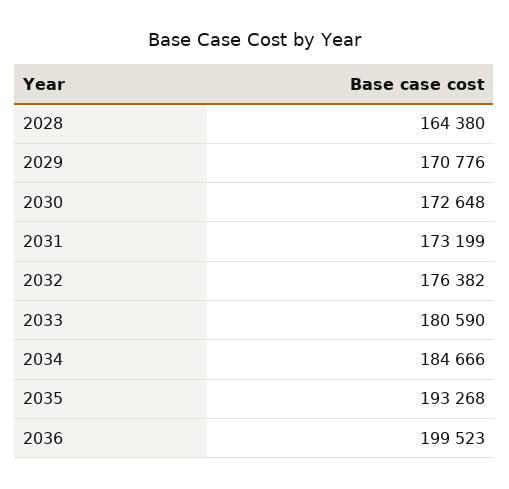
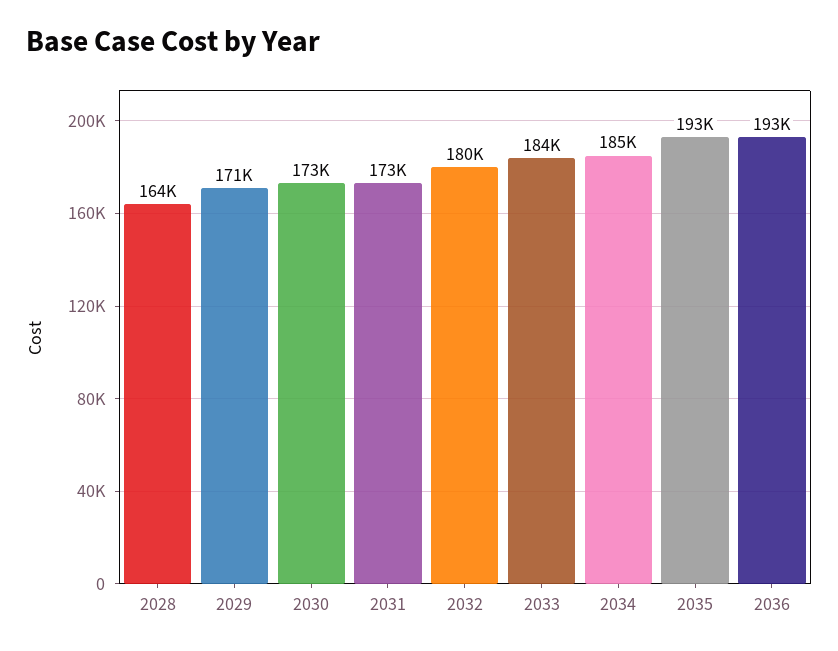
2032: 176382 -> 180000
2033: 180590 -> 184000
2036: 199523 -> 193000

